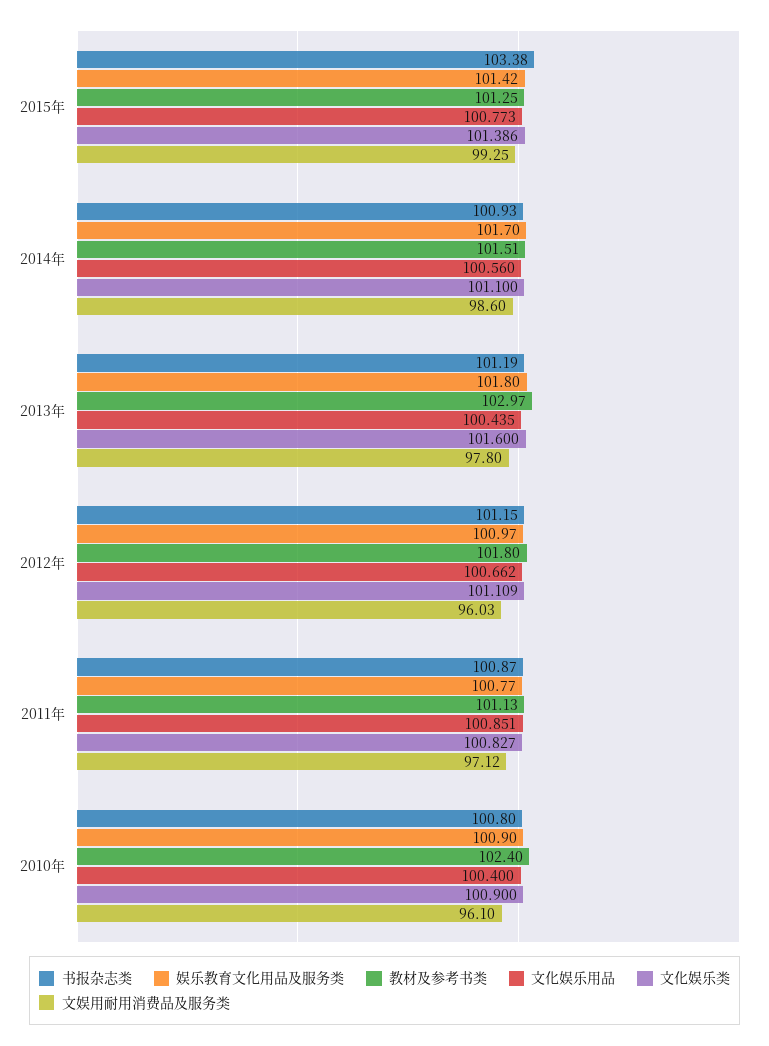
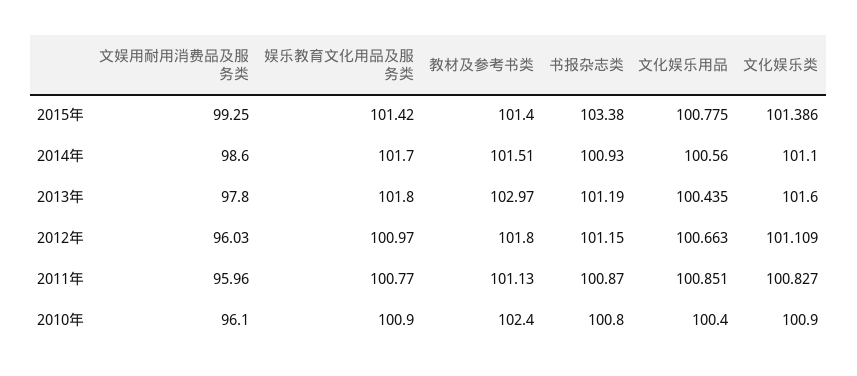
教材及参考书类, 2015年: 101.25 -> 101.4
文化娱乐用品, 2015年: 100.773 -> 100.775
文化娱乐用品, 2012年: 100.662 -> 100.663
文娱用耐用消费品及服务类, 2011年: 97.12 -> 95.96

